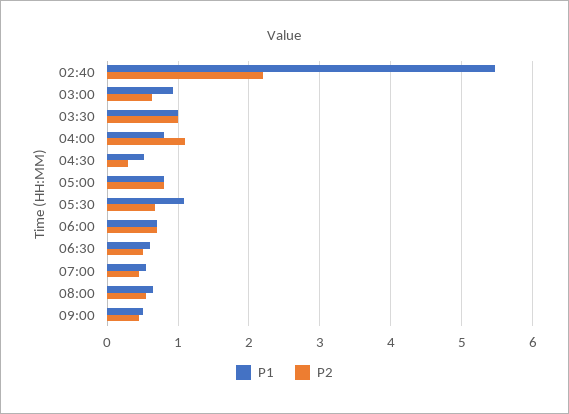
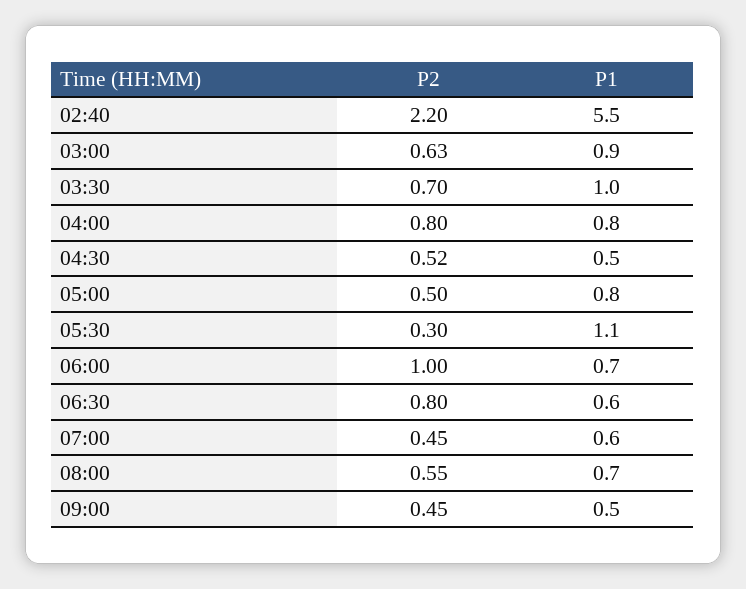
P2, 03:30: 1 -> 0.7
P2, 04:00: 1.1 -> 0.8
P2, 04:30: 0.3 -> 0.52
P2, 05:00: 0.8 -> 0.5
P2, 05:30: 0.7 -> 0.3
P2, 06:00: 0.7 -> 1
P2, 06:30: 0.5 -> 0.8

